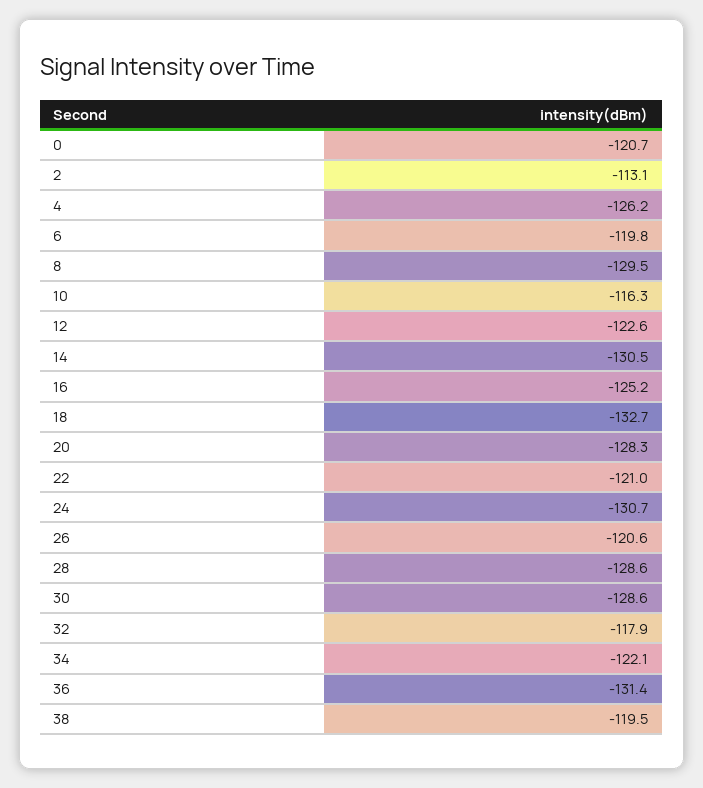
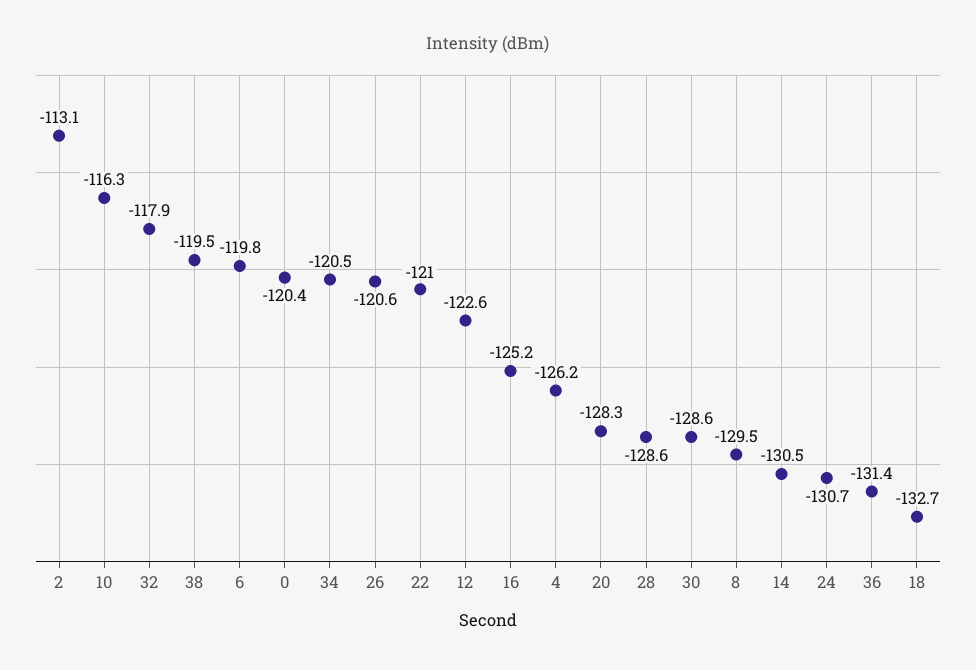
0: -120.7 -> -120.4
34: -122.1 -> -120.5

